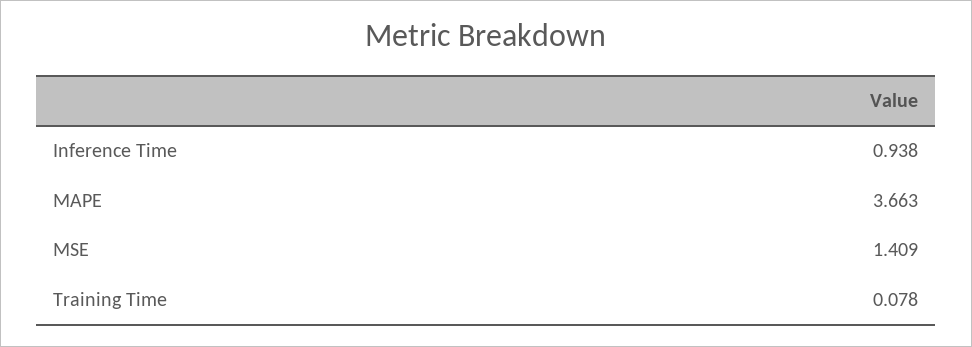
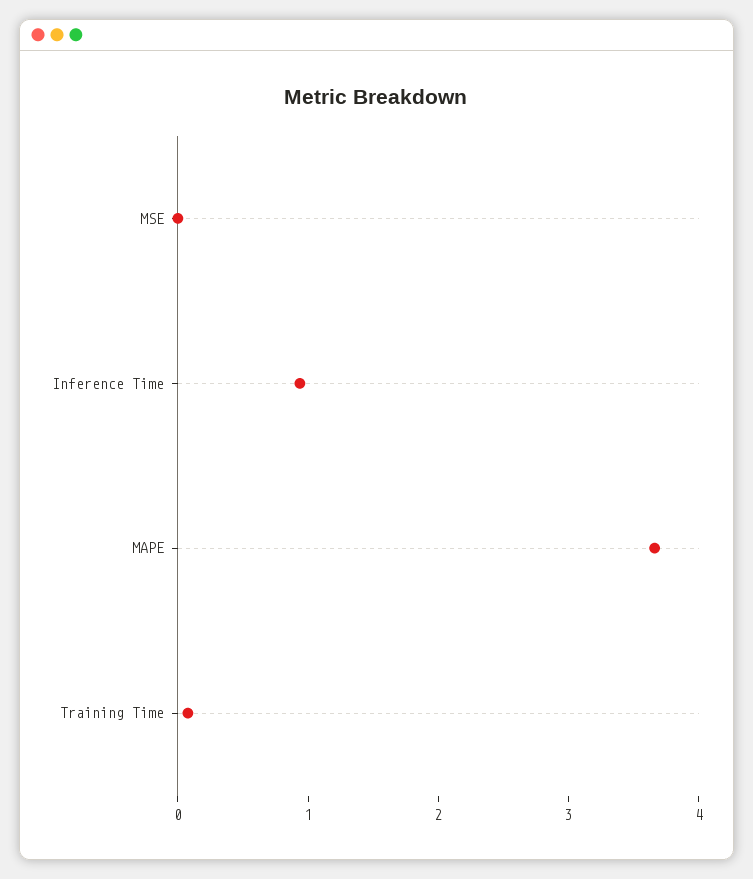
MSE: 1.409 -> 0

